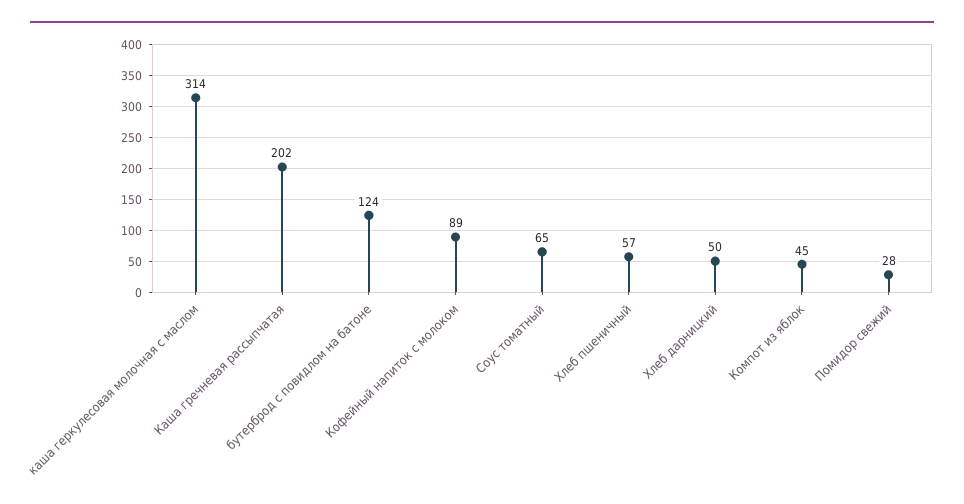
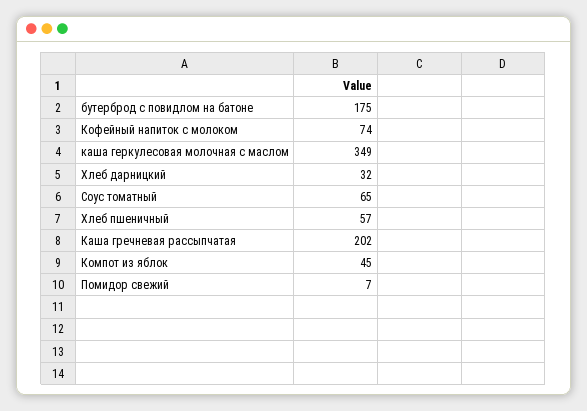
каша геркулесовая молочная с маслом: 314 -> 349
бутерброд с повидлом на батоне: 124 -> 175
Кофейный напиток с молоком: 89 -> 74
Хлеб дарницкий: 50 -> 32
Помидор свежий: 28 -> 7

